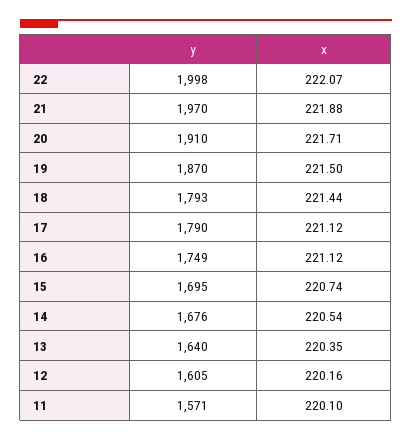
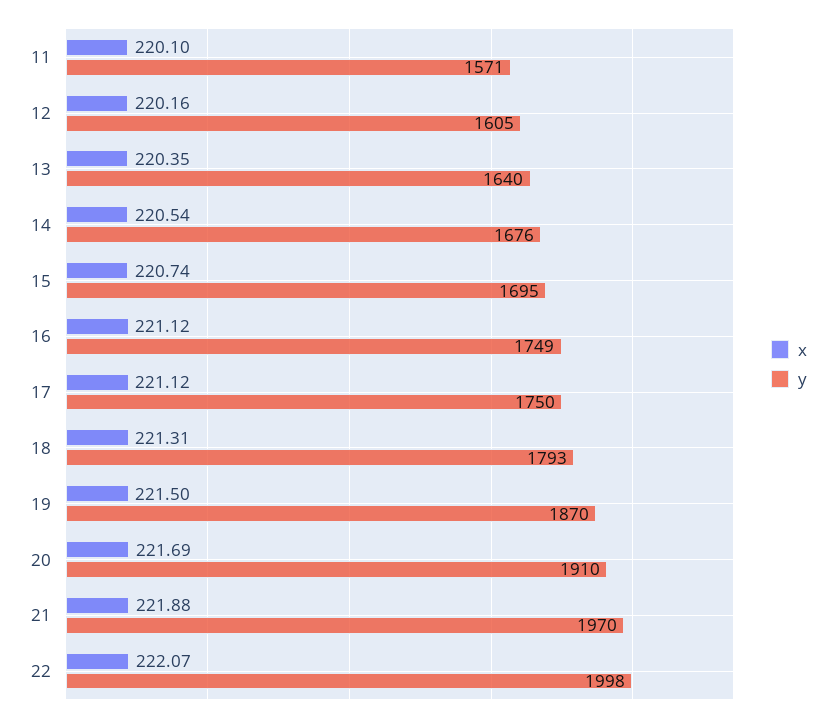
x, 20: 221.71 -> 221.69
x, 18: 221.44 -> 221.31
y, 17: 1790 -> 1750

